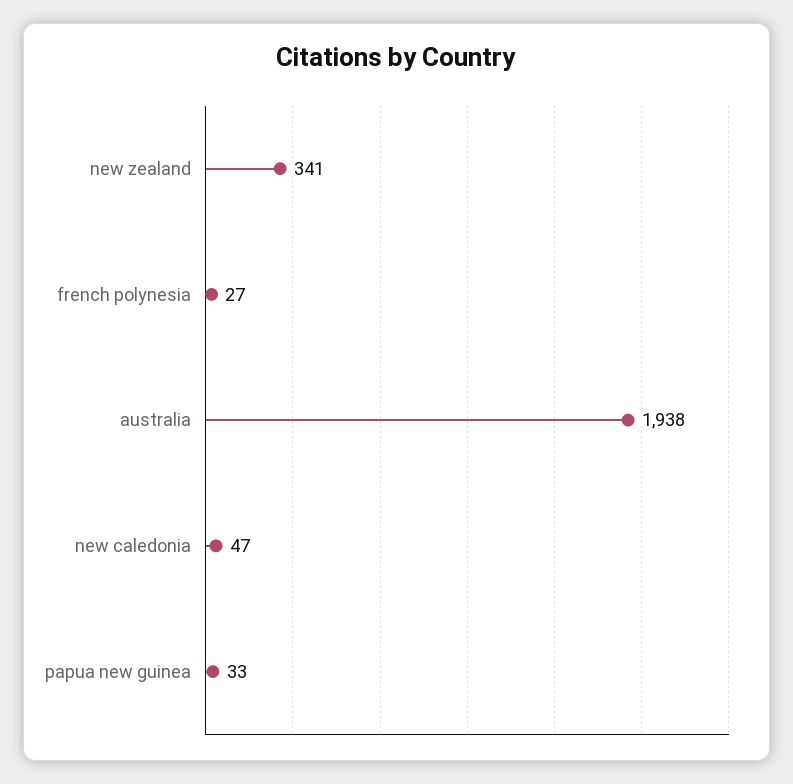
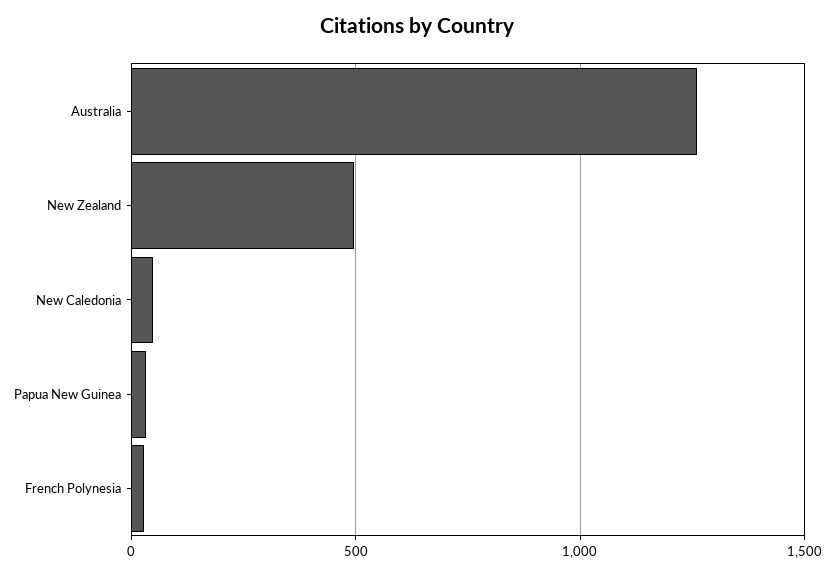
new zealand: 341 -> 500
australia: 1938 -> 1250

